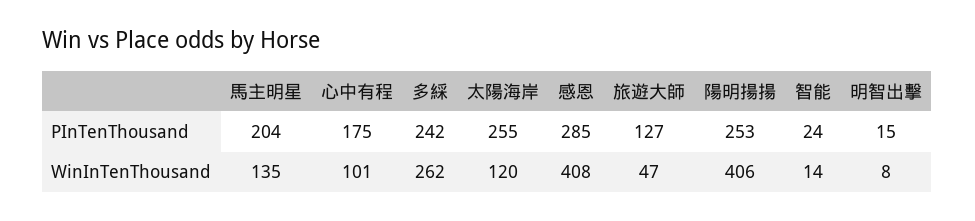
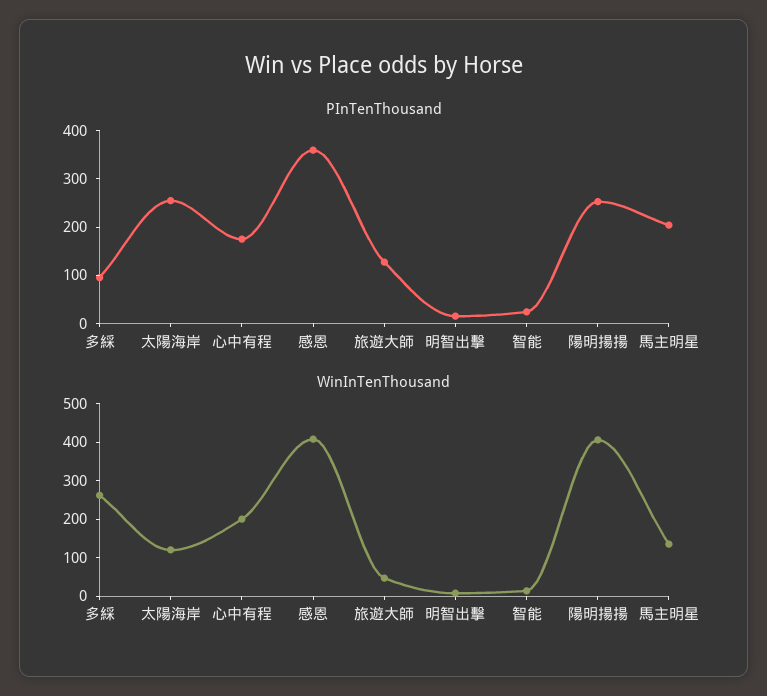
PInTenThousand, 多綵: 242 -> 100
PInTenThousand, 感恩: 285 -> 360
WinInTenThousand, 心中有程: 101 -> 200

